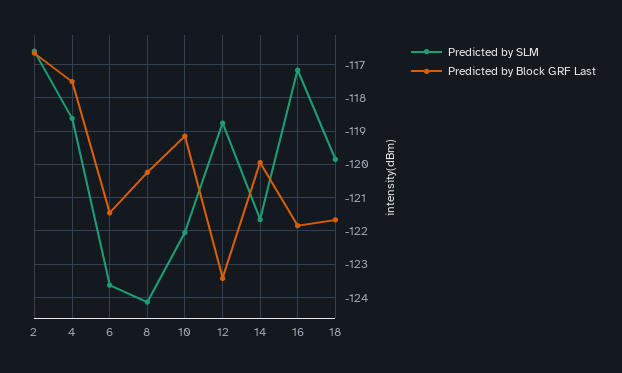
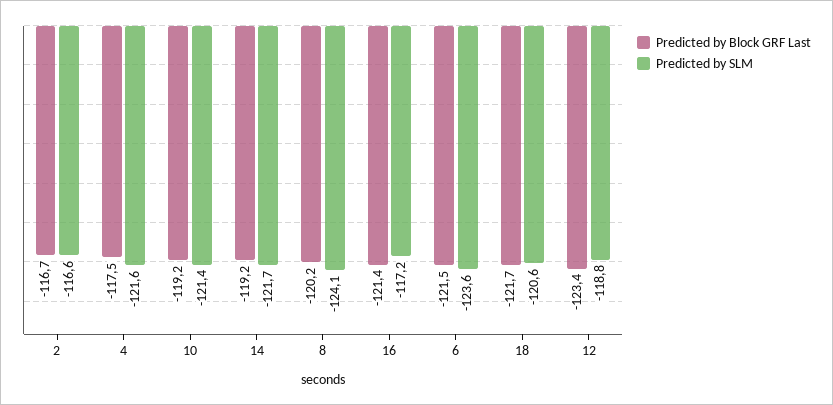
Predicted by SLM, 4: -118.6 -> -121.6
Predicted by SLM, 10: -122 -> -121.4
Predicted by Block GRF Last, 14: -120 -> -119.2
Predicted by Block GRF Last, 16: -121.8 -> -121.4
Predicted by SLM, 18: -119.8 -> -120.6

